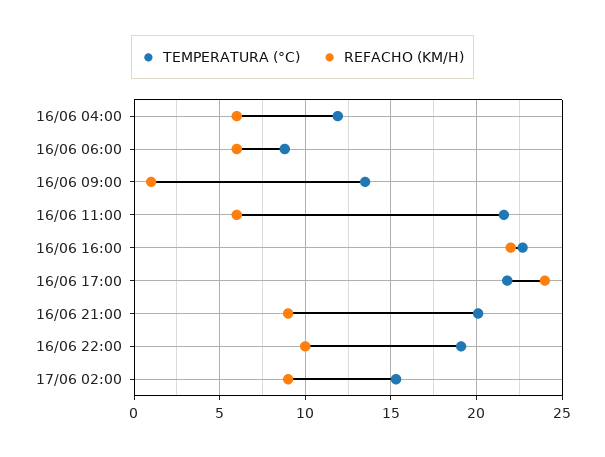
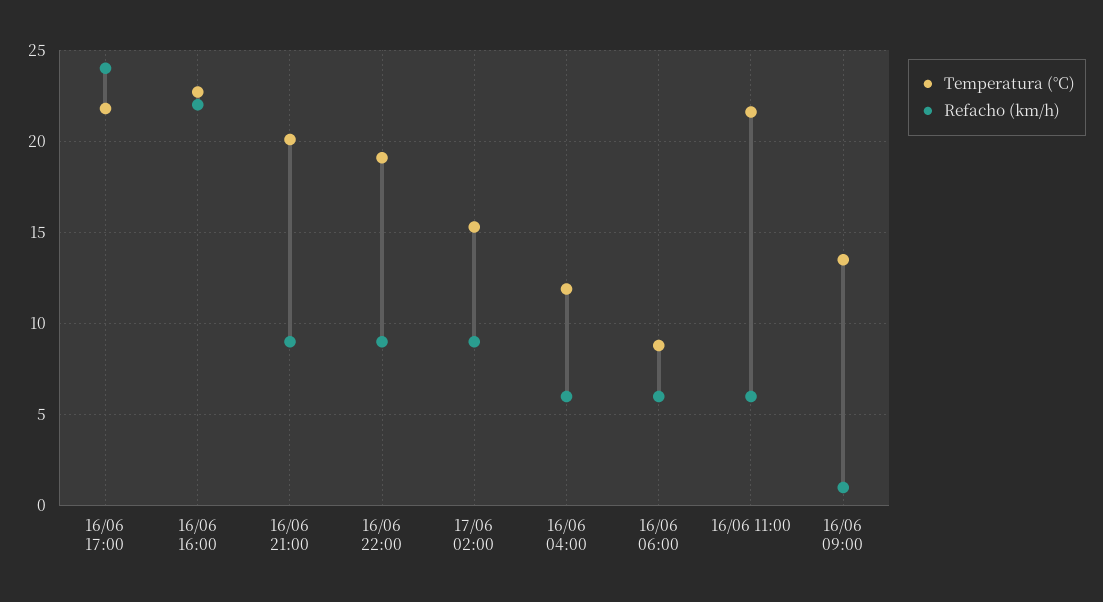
REFACHO (KM/H), 16/06 22:00: 10 -> 9

